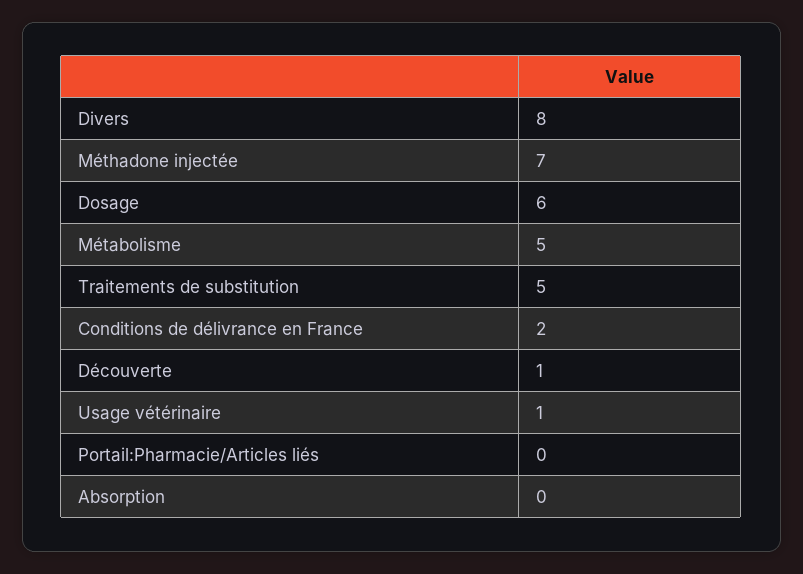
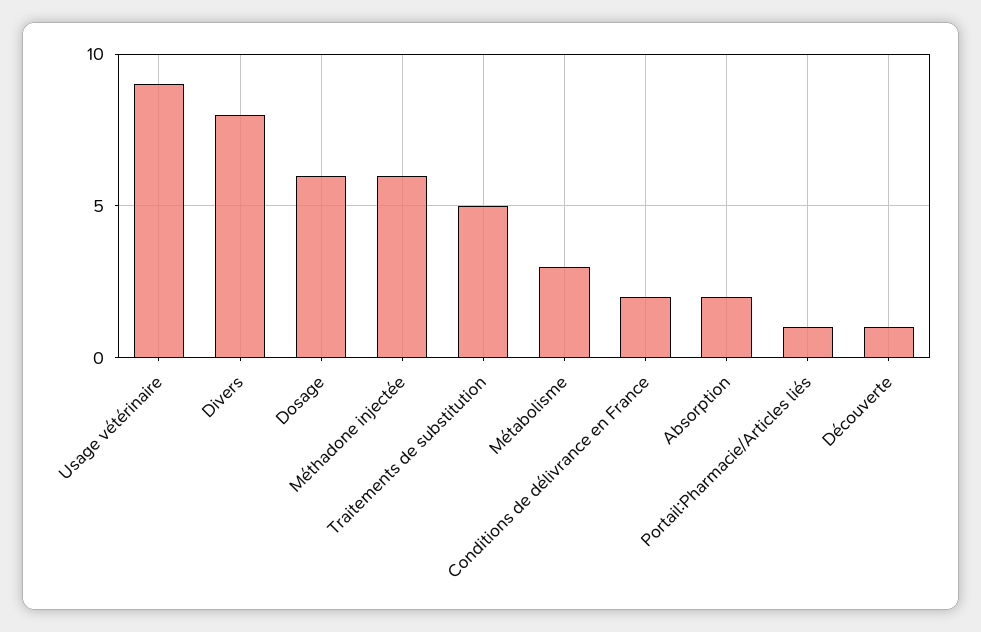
Méthadone injectée: 7 -> 6
Métabolisme: 5 -> 3
Usage vétérinaire: 1 -> 9
Portail:Pharmacie/Articles liés: 0 -> 1
Absorption: 0 -> 2

